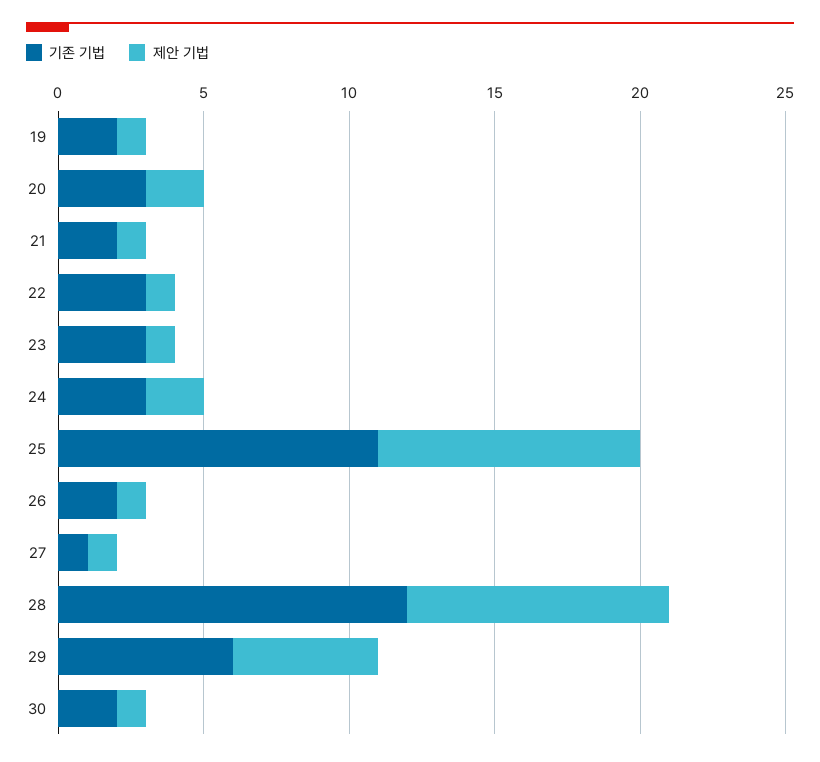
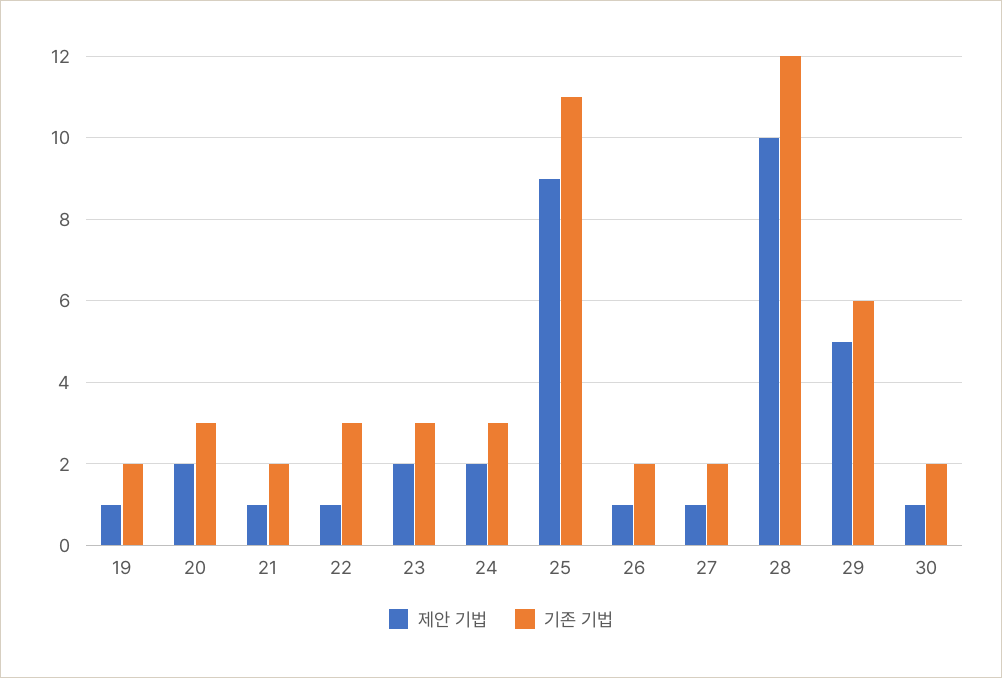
제안 기법, 23: 1 -> 2
기존 기법, 27: 1 -> 2
제안 기법, 28: 9 -> 10

